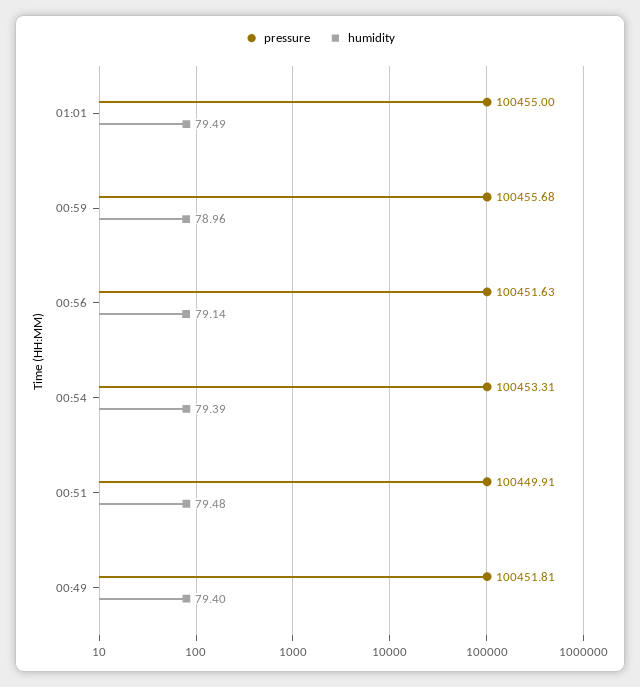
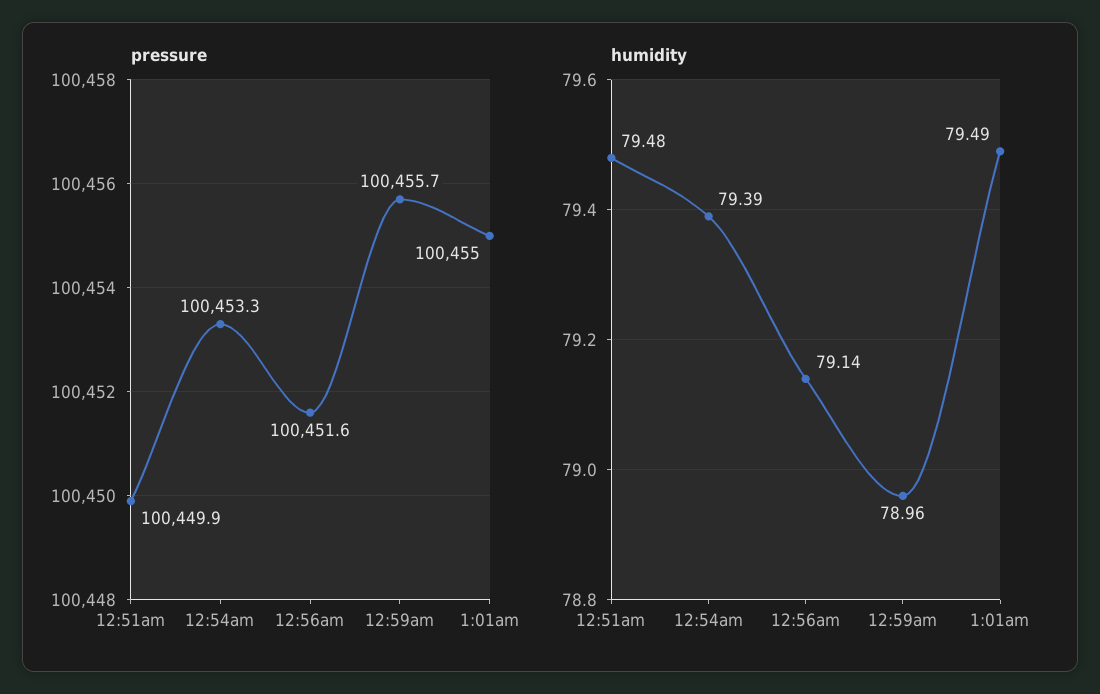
pressure, 00:49: 100451.81 -> none
humidity, 00:49: 79.4 -> none

